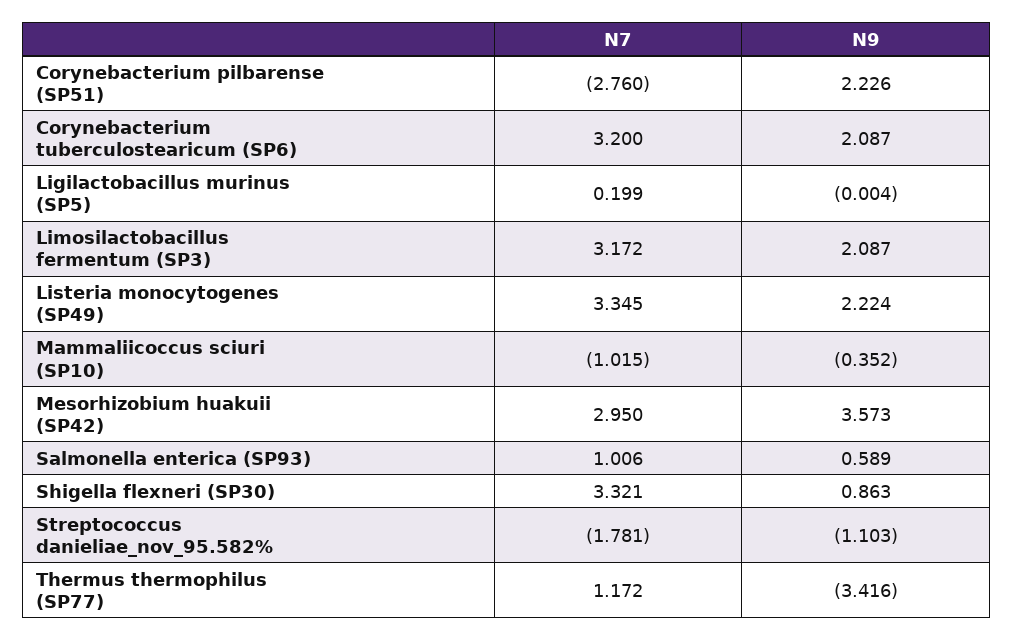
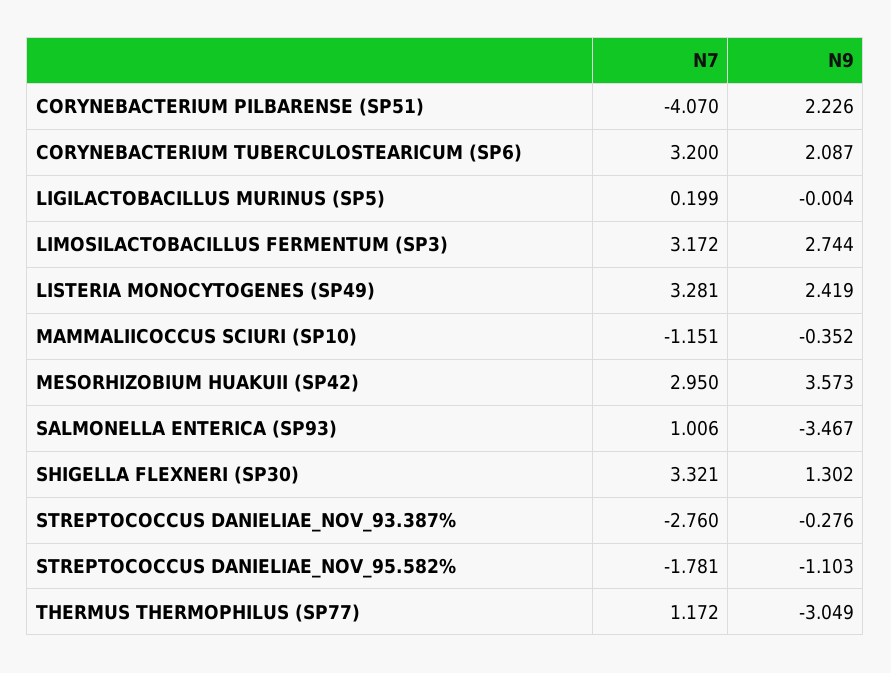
N7, Corynebacterium pilbarense (SP51): -2.76 -> -4.07
N9, Limosilactobacillus fermentum (SP3): 2.087 -> 2.744
N7, Listeria monocytogenes (SP49): 3.345 -> 3.281
N9, Listeria monocytogenes (SP49): 2.224 -> 2.419
N7, Mammaliicoccus sciuri (SP10): -1.015 -> -1.151
N9, Salmonella enterica (SP93): 0.589 -> -3.467
N9, Shigella flexneri (SP30): 0.863 -> 1.302
N9, Thermus thermophilus (SP77): -3.416 -> -3.049
N7, STREPTOCOCCUS DANIELIAE_NOV_93.387%: none -> -2.76
N9, STREPTOCOCCUS DANIELIAE_NOV_93.387%: none -> -0.276

